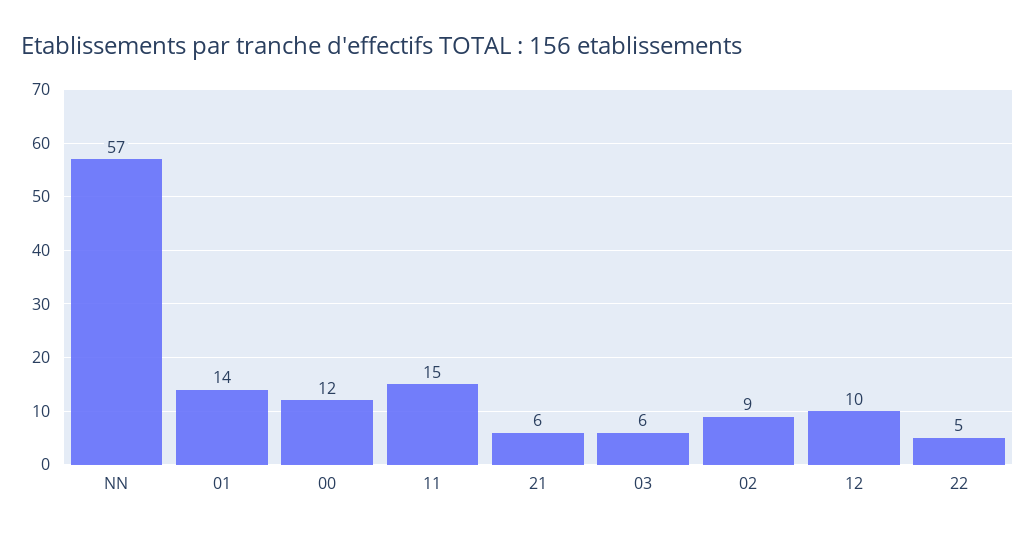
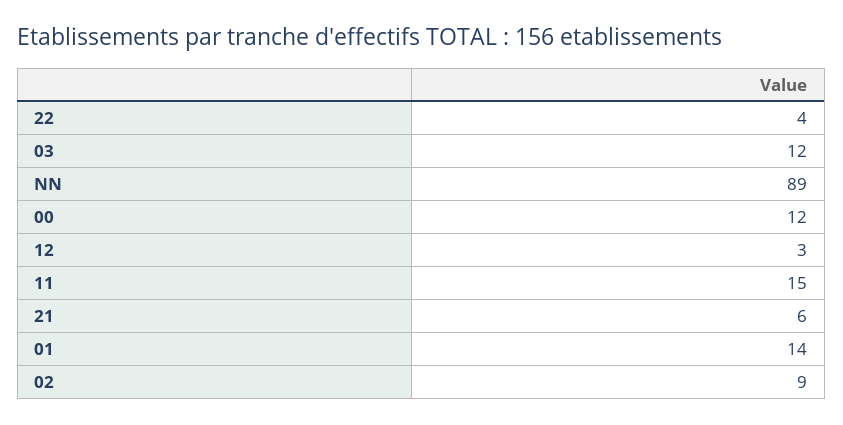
NN: 57 -> 89
03: 6 -> 12
12: 10 -> 3
22: 5 -> 4

